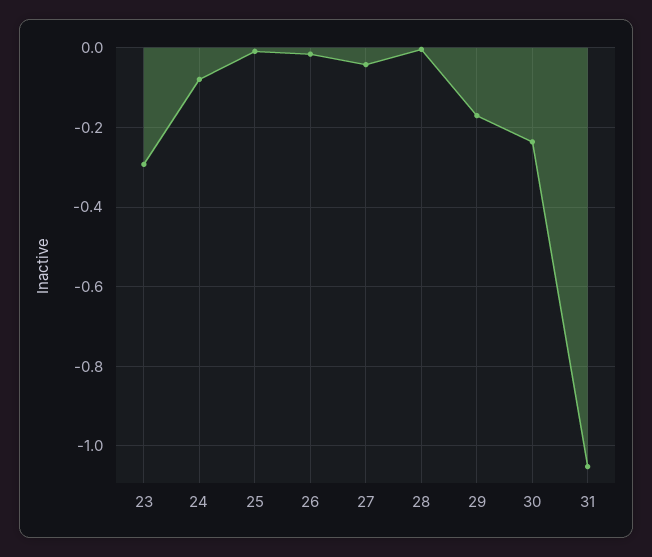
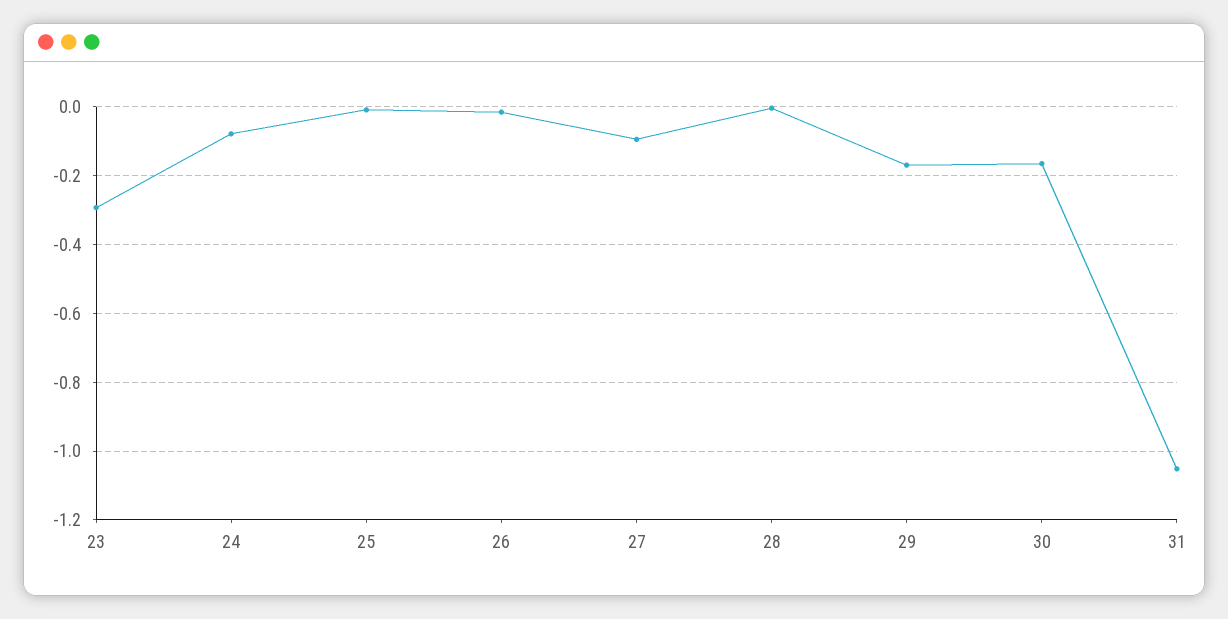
27: -0.04 -> -0.1
30: -0.24 -> -0.16

